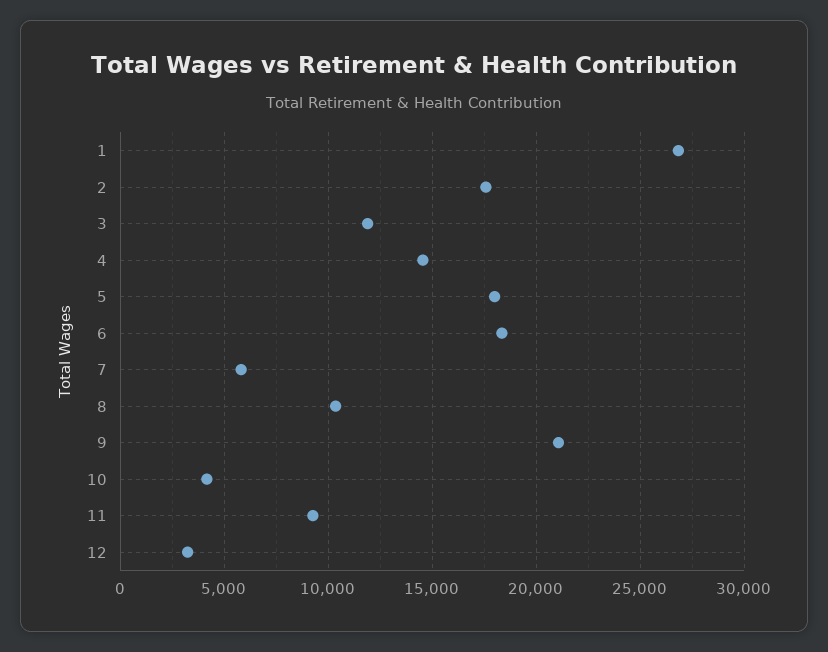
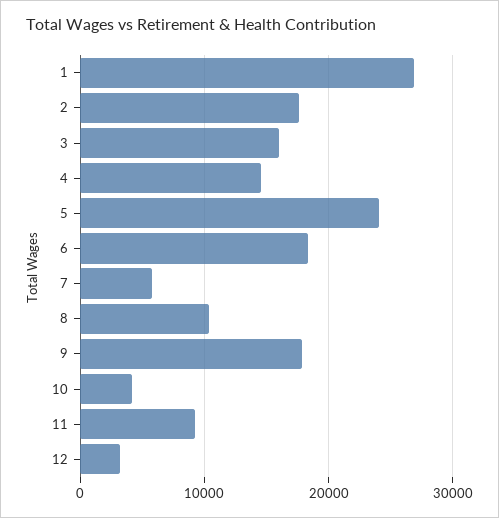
3: 12000 -> 16000
5: 18000 -> 24000
9: 21000 -> 18000

